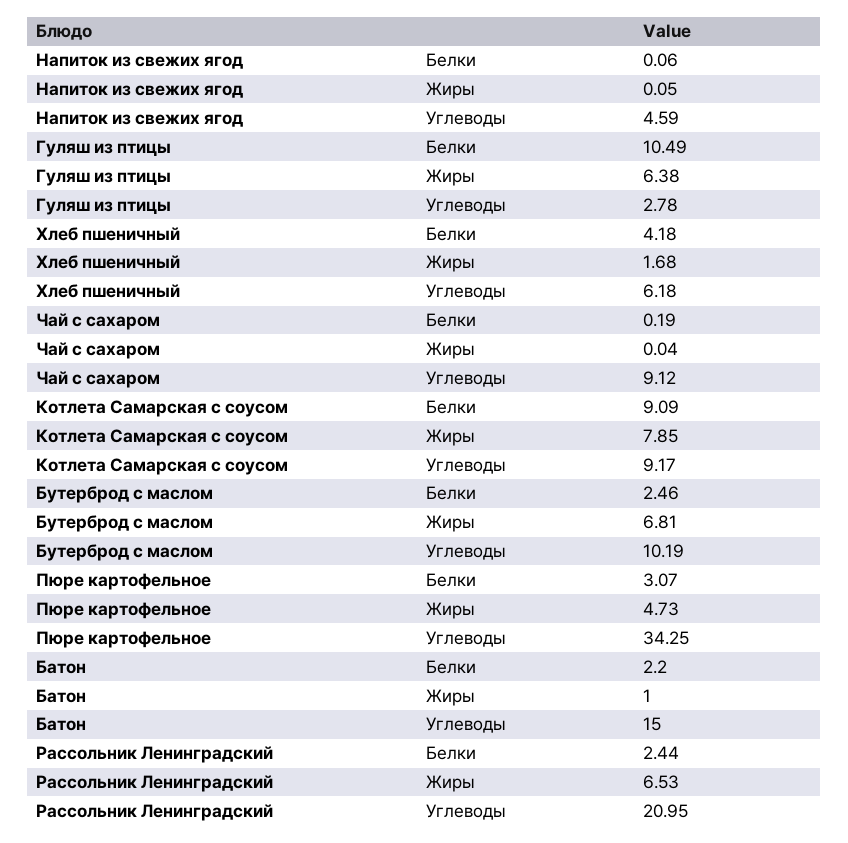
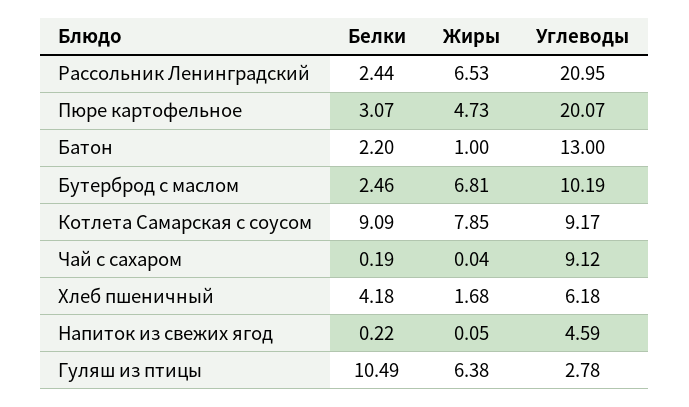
Напиток из свежих ягод, Белки: 0.06 -> 0.22
Пюре картофельное, Углеводы: 34.25 -> 20.07
Батон, Углеводы: 15 -> 13

